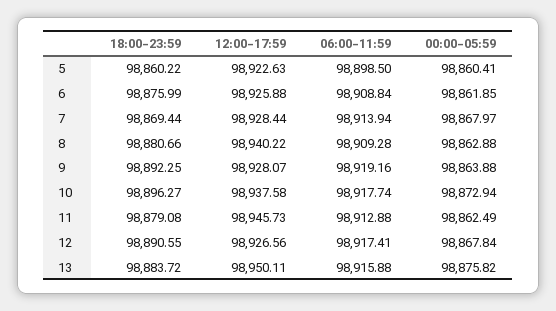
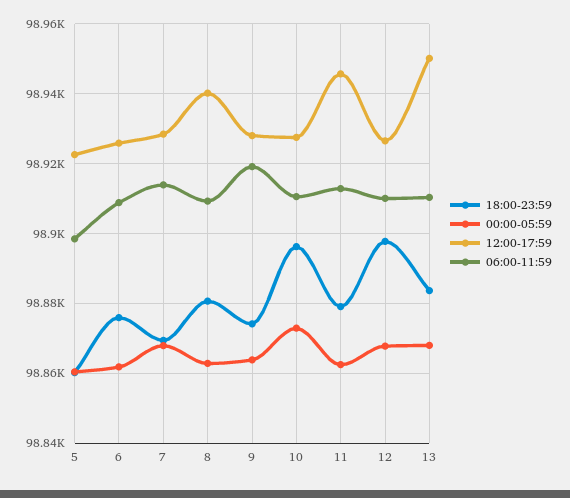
18:00-23:59, 9: 98892.25 -> 98874
12:00-17:59, 10: 98937.58 -> 98928
06:00-11:59, 10: 98917.74 -> 98910
18:00-23:59, 12: 98890.55 -> 98898
06:00-11:59, 12: 98917.41 -> 98910
06:00-11:59, 13: 98915.88 -> 98910
00:00-05:59, 13: 98875.82 -> 98868

